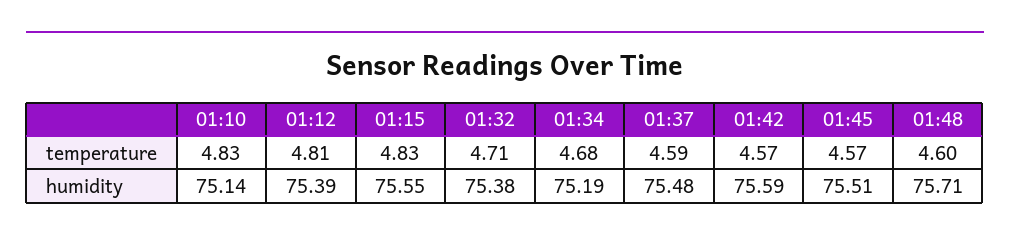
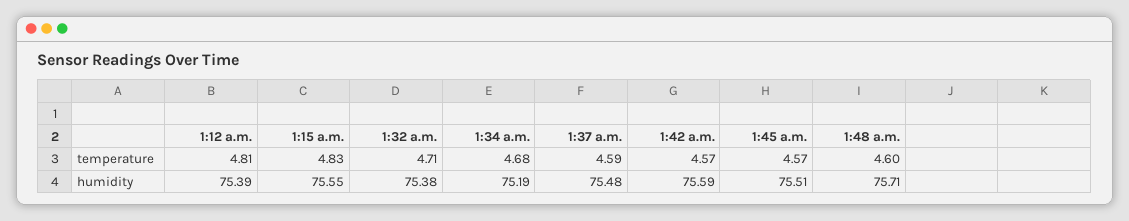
01:10, temperature: 4.83 -> none
01:10, humidity: 75.14 -> none

